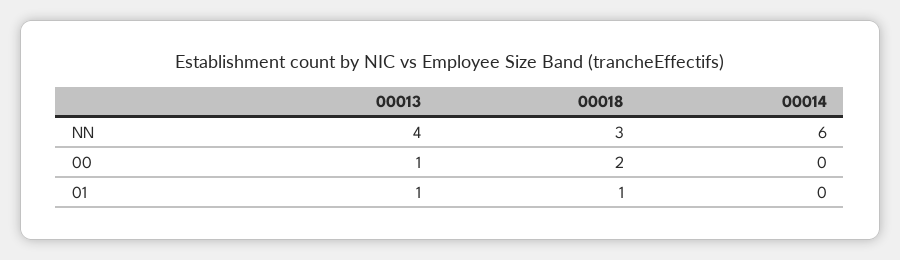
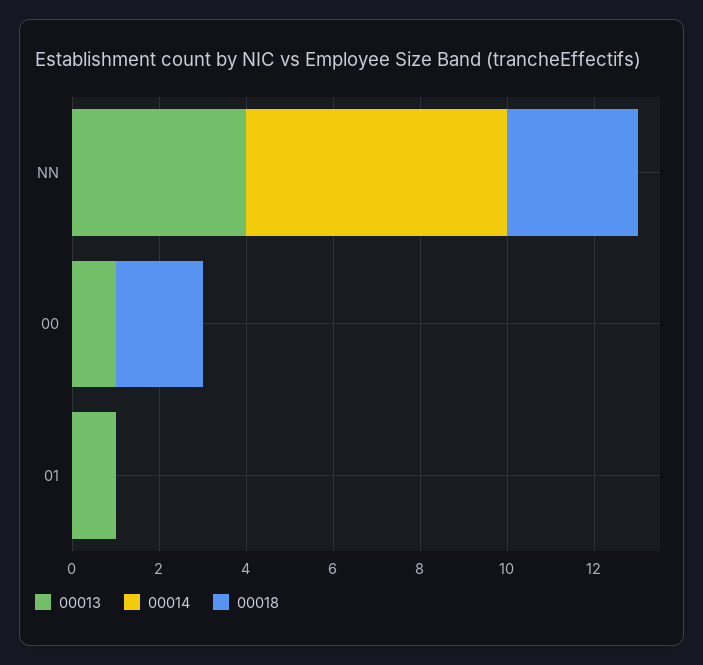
00018, 01: 1 -> 0

